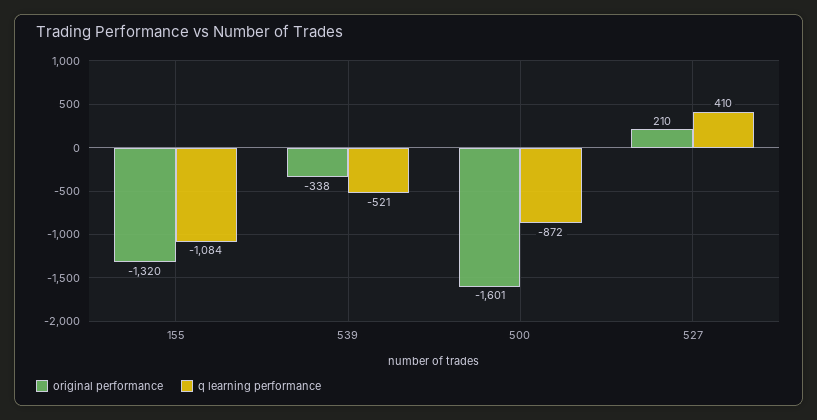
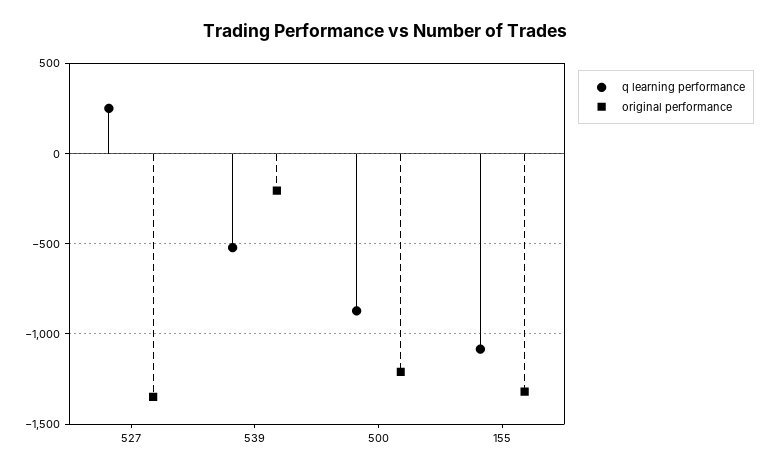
original performance, 539: -338 -> -200
original performance, 500: -1601 -> -1200
original performance, 527: 210 -> -1350
q learning performance, 527: 410 -> 250

